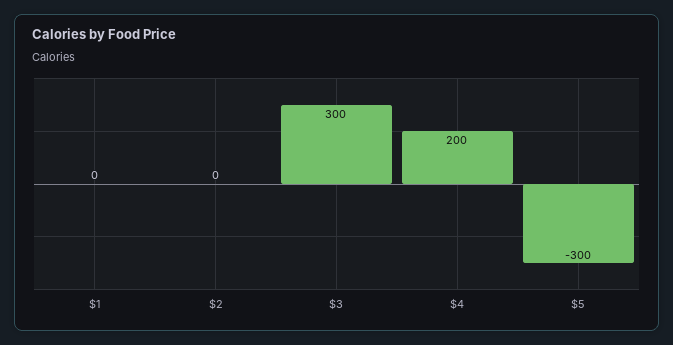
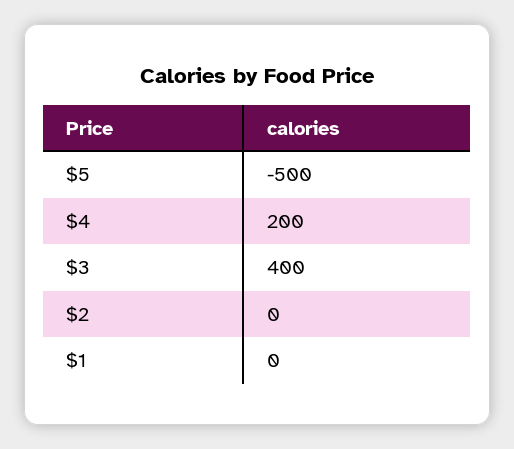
$3: 300 -> 400
$5: -300 -> -500

